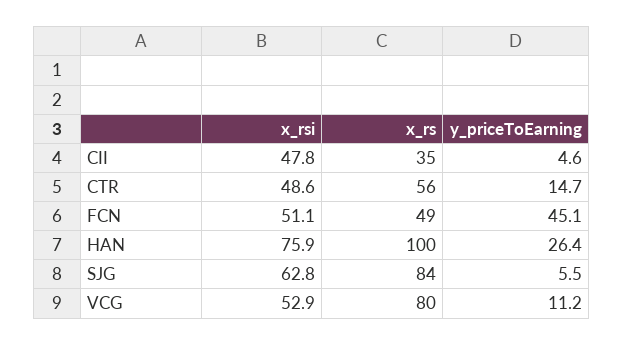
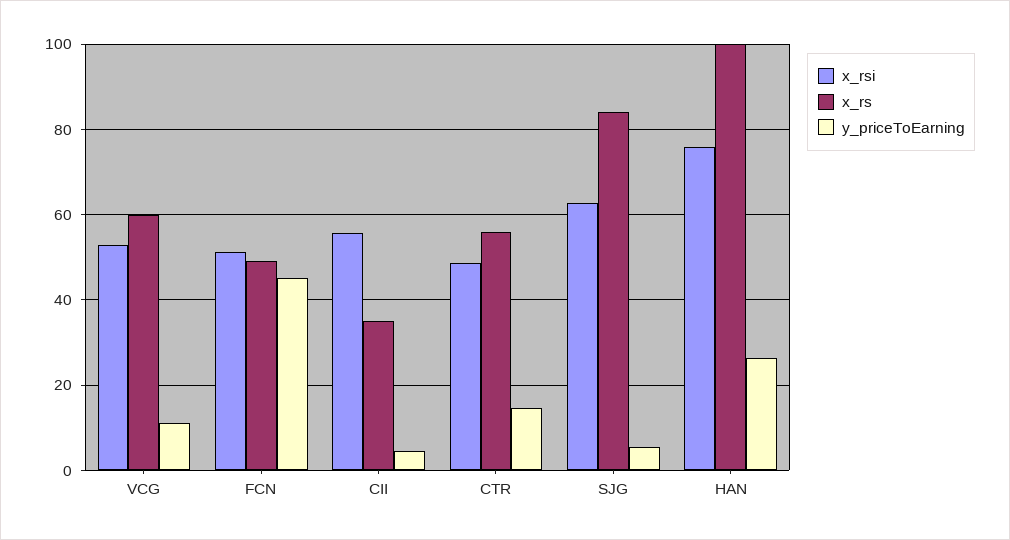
x_rsi, CII: 47.8 -> 56
x_rs, VCG: 80 -> 60

